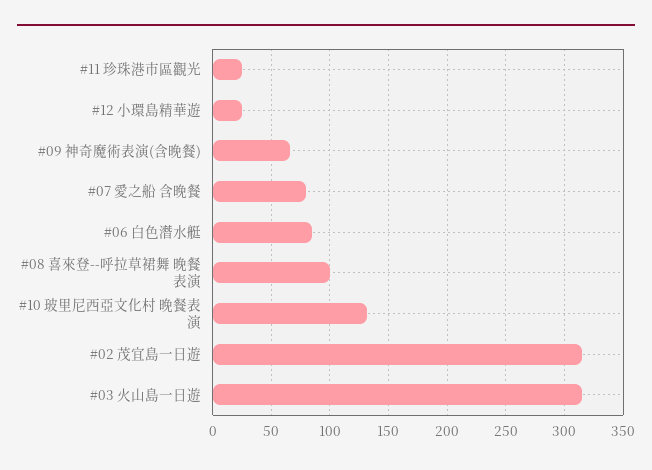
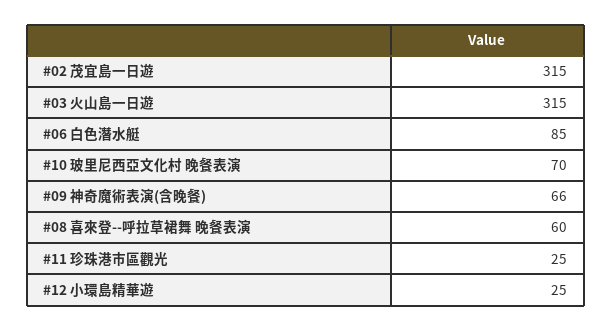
#07 愛之船 含晚餐: 80 -> none
#08 喜來登--呼拉草裙舞 晚餐表演: 100 -> 60
#10 玻里尼西亞文化村 晚餐表演: 130 -> 70

